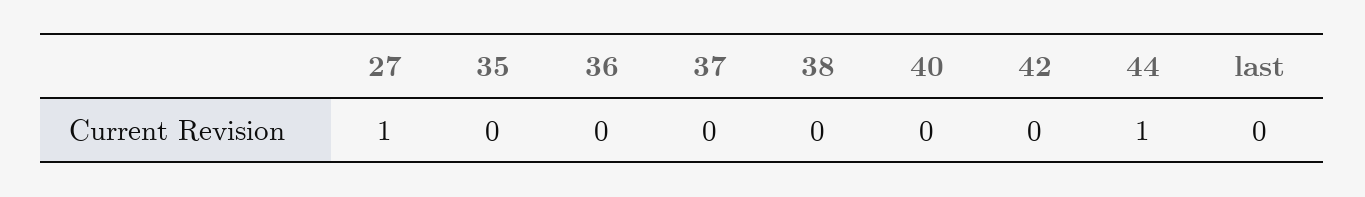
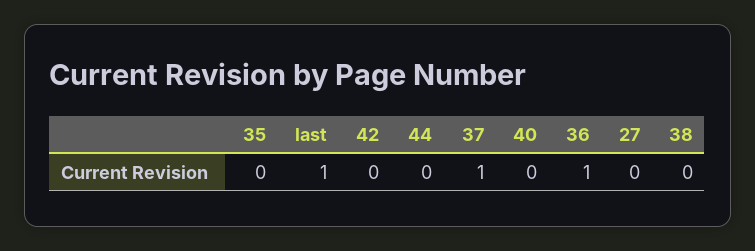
27: 1 -> 0
36: 0 -> 1
37: 0 -> 1
44: 1 -> 0
last: 0 -> 1

